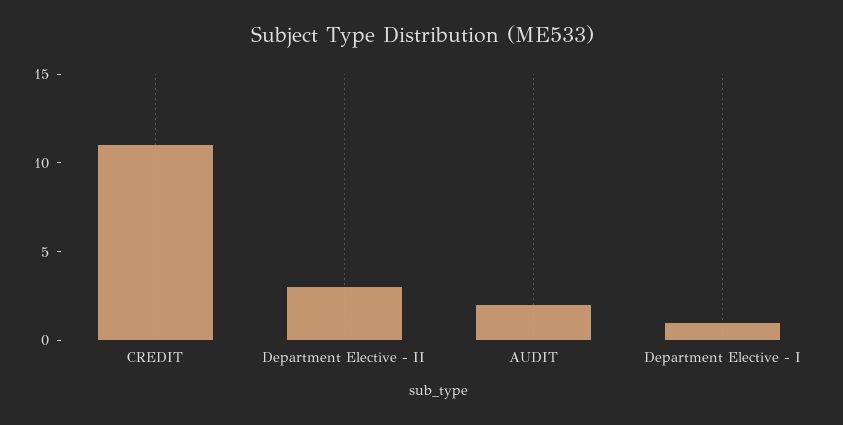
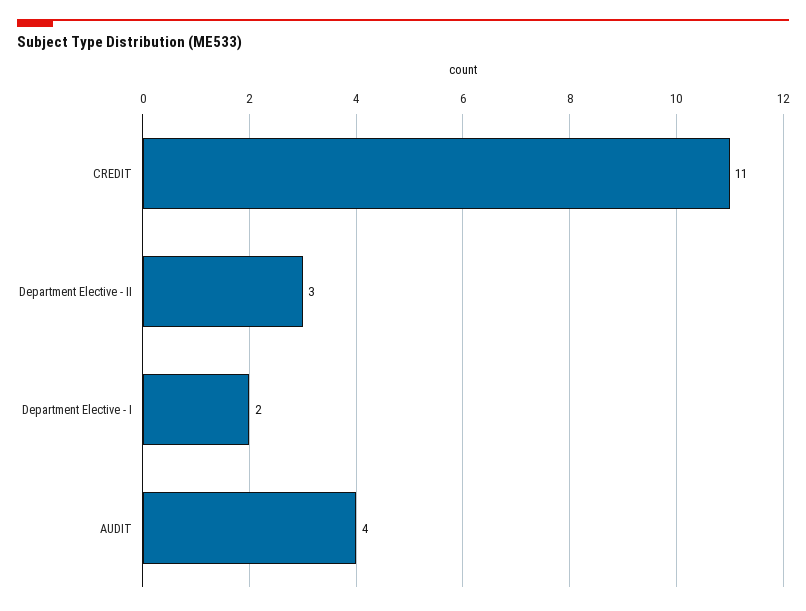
AUDIT: 2 -> 4
Department Elective - I: 1 -> 2

